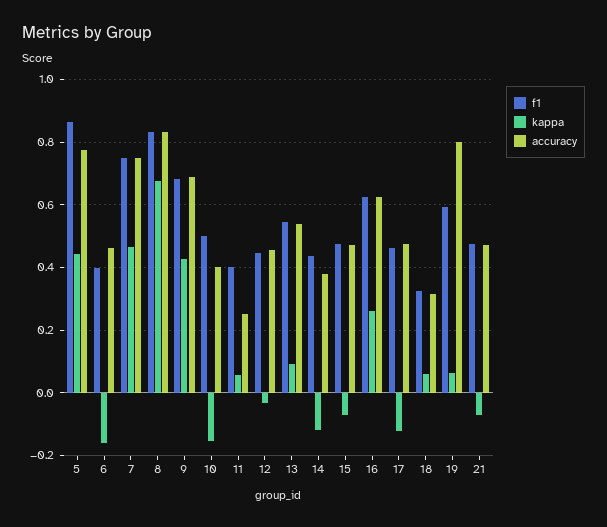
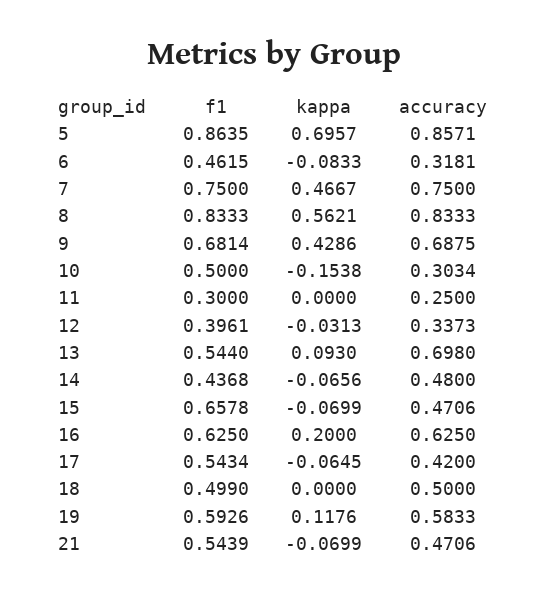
kappa, 5: 0.44 -> 0.6957
accuracy, 5: 0.78 -> 0.8571
f1, 6: 0.4 -> 0.4615
kappa, 6: -0.16 -> -0.0833
accuracy, 6: 0.46 -> 0.3181
kappa, 8: 0.68 -> 0.5621
accuracy, 10: 0.4 -> 0.3034
f1, 11: 0.4 -> 0.3
kappa, 11: 0.06 -> 0
f1, 12: 0.44 -> 0.3961
accuracy, 12: 0.46 -> 0.3373
accuracy, 13: 0.54 -> 0.698
kappa, 14: -0.12 -> -0.0656
accuracy, 14: 0.38 -> 0.48
f1, 15: 0.48 -> 0.6578
kappa, 16: 0.26 -> 0.2
f1, 17: 0.46 -> 0.5434
kappa, 17: -0.12 -> -0.0645
accuracy, 17: 0.48 -> 0.42
f1, 18: 0.32 -> 0.499
kappa, 18: 0.06 -> 0
accuracy, 18: 0.32 -> 0.5
kappa, 19: 0.06 -> 0.1176
accuracy, 19: 0.8 -> 0.5833
f1, 21: 0.48 -> 0.5439

